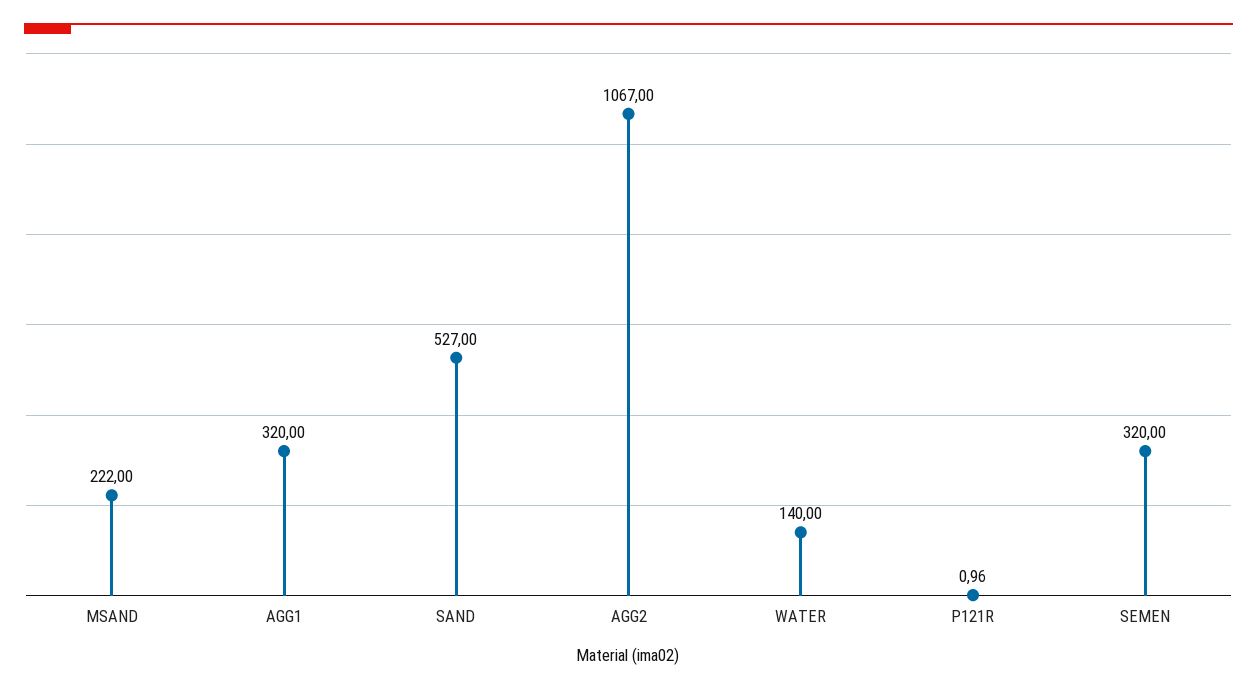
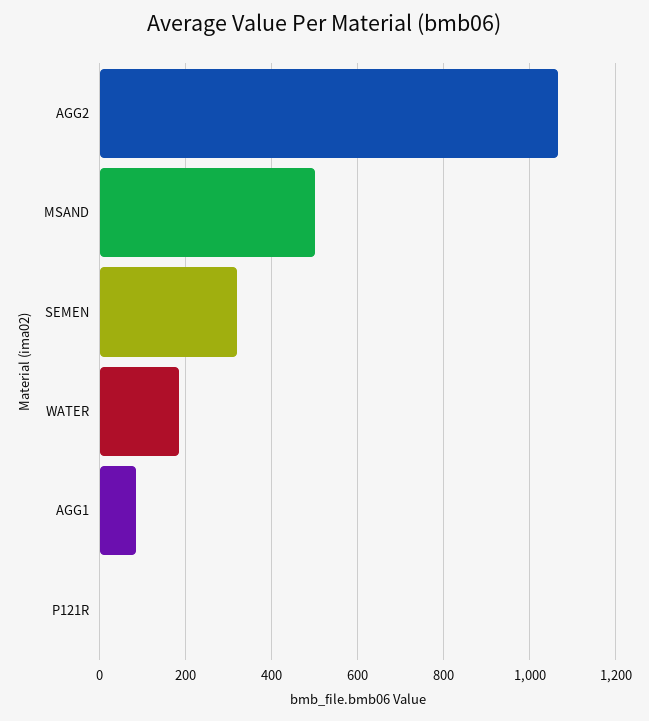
MSAND: 222 -> 500
AGG1: 320 -> 80
SAND: 527 -> none
WATER: 140 -> 180

